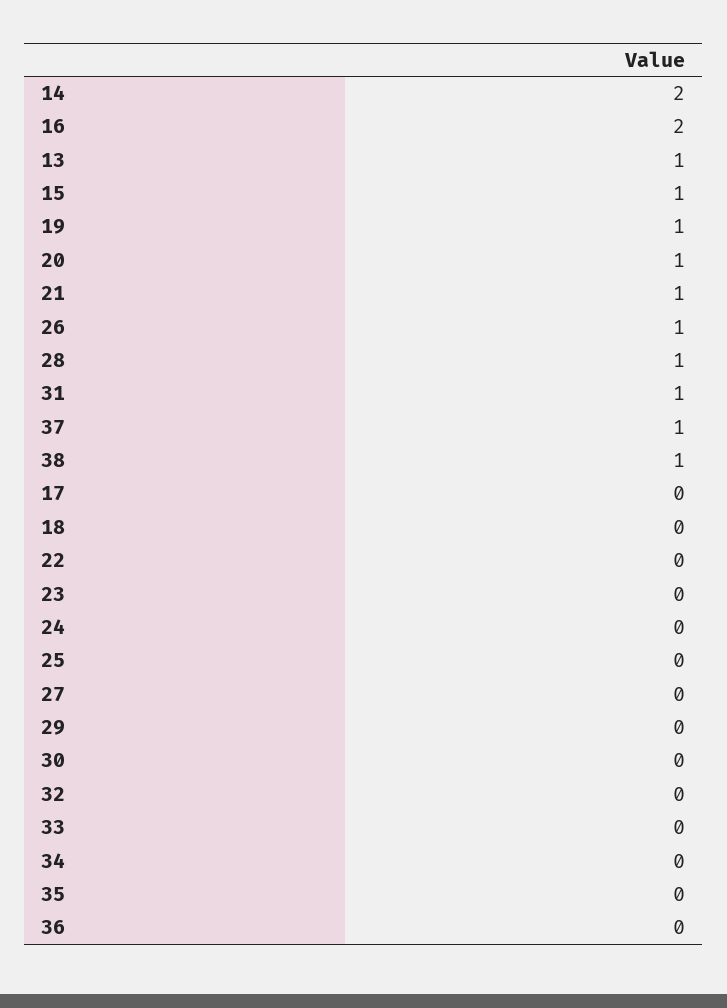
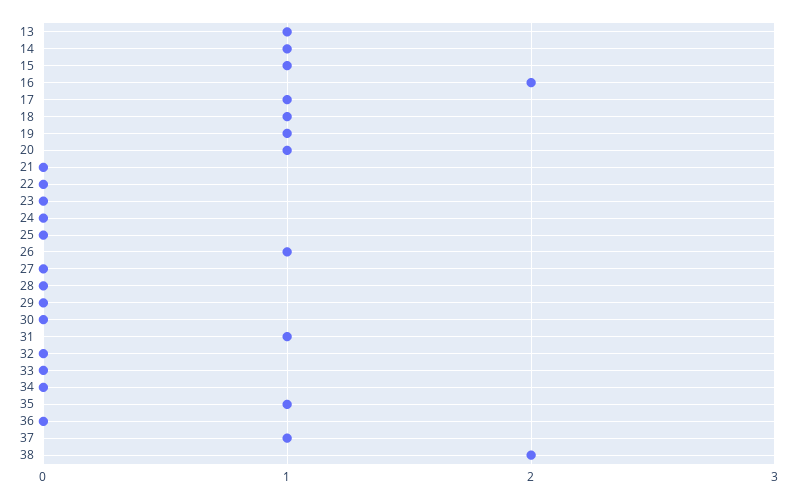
14: 2 -> 1
21: 1 -> 0
28: 1 -> 0
38: 1 -> 2
17: 0 -> 1
18: 0 -> 1
35: 0 -> 1

